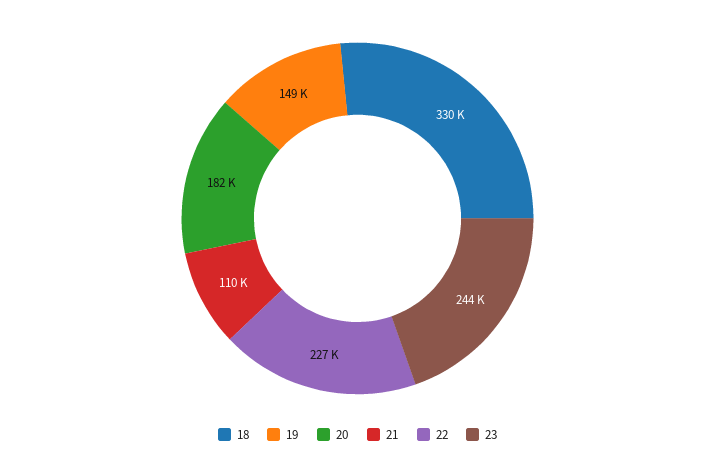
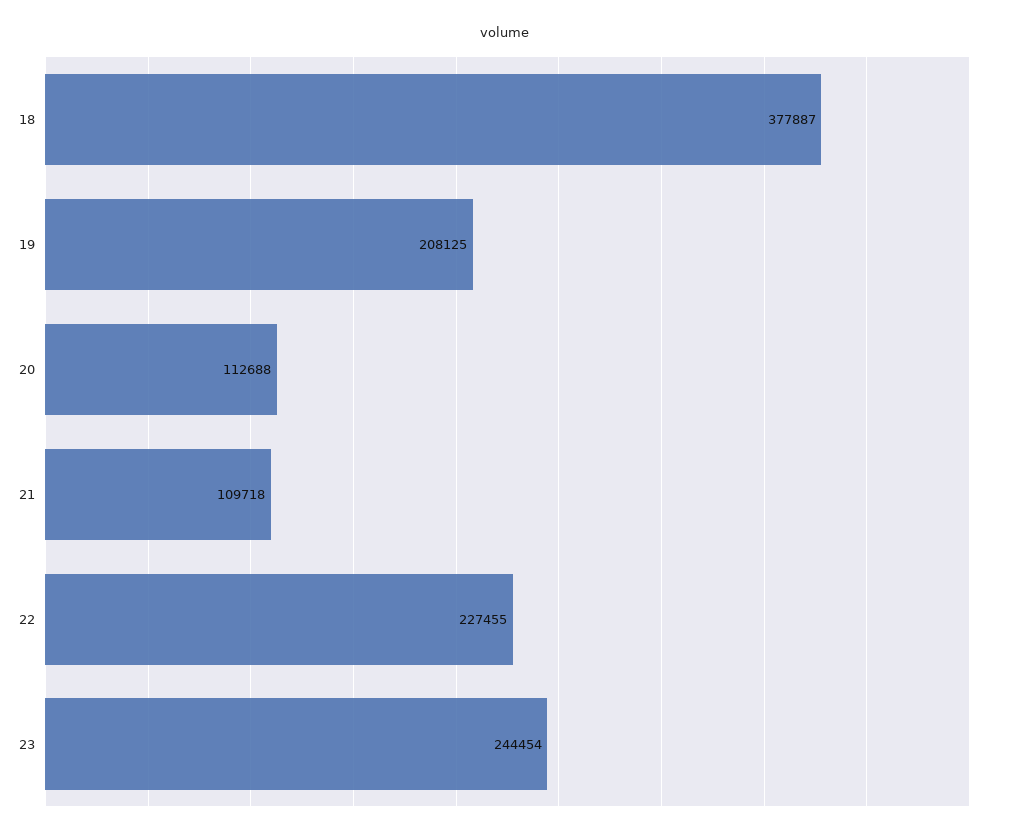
18: 330000 -> 377887
19: 149000 -> 208125
20: 182000 -> 112688

